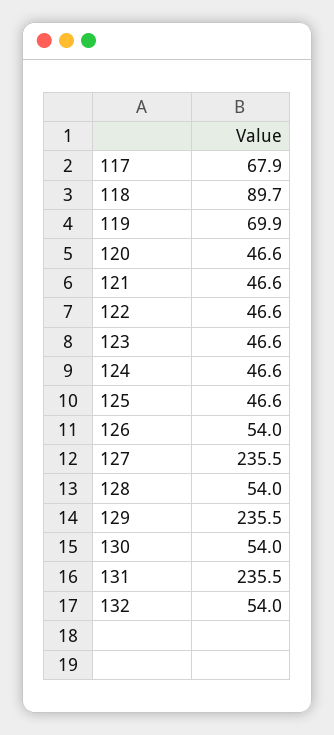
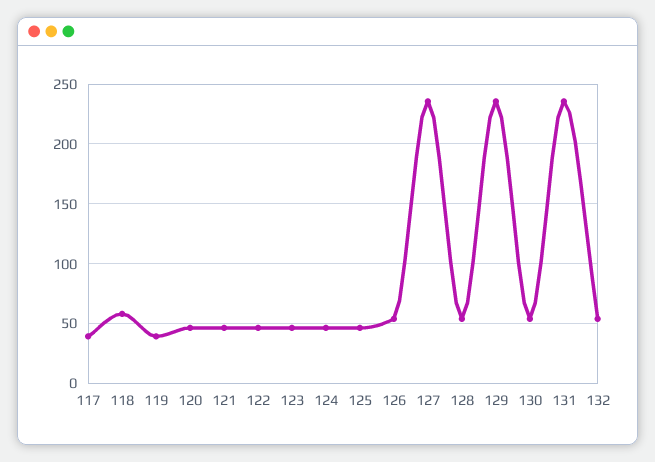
117: 67.9 -> 40
118: 89.7 -> 60
119: 69.9 -> 40

